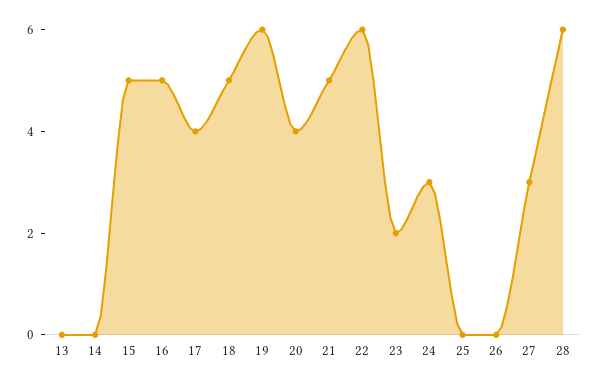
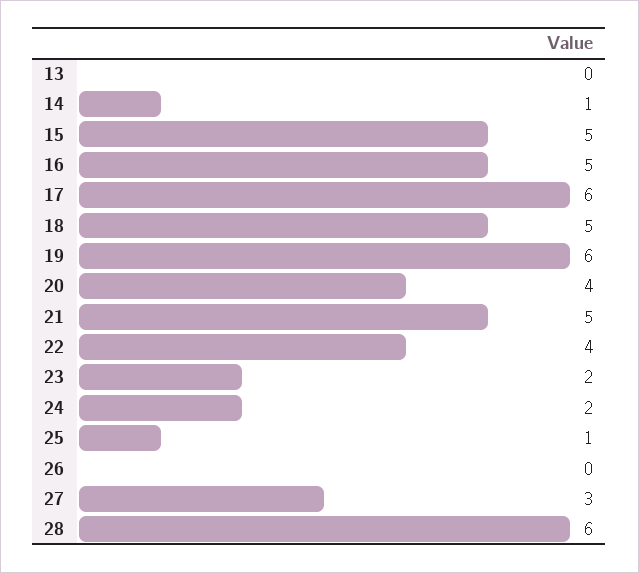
14: 0 -> 1
17: 4 -> 6
22: 6 -> 4
24: 3 -> 2
25: 0 -> 1

